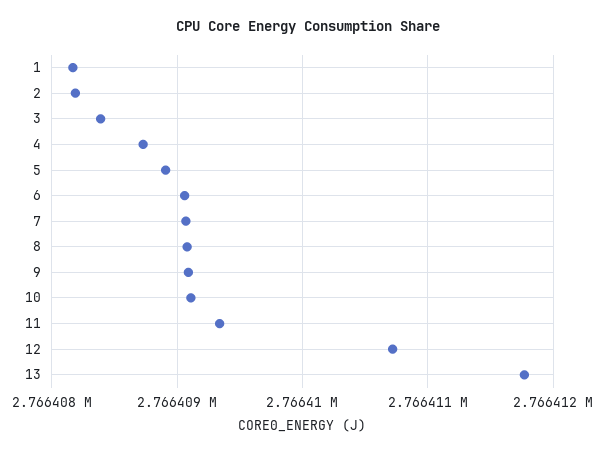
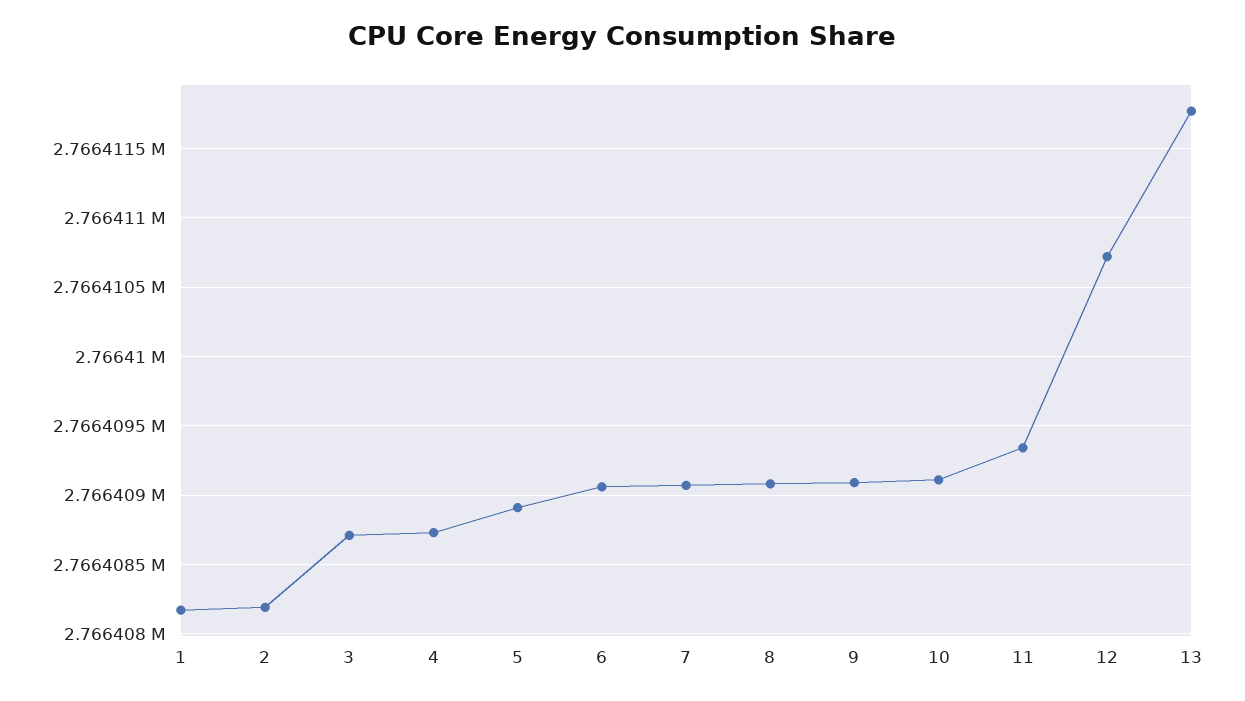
3: 2766408.4 -> 2766408.7

